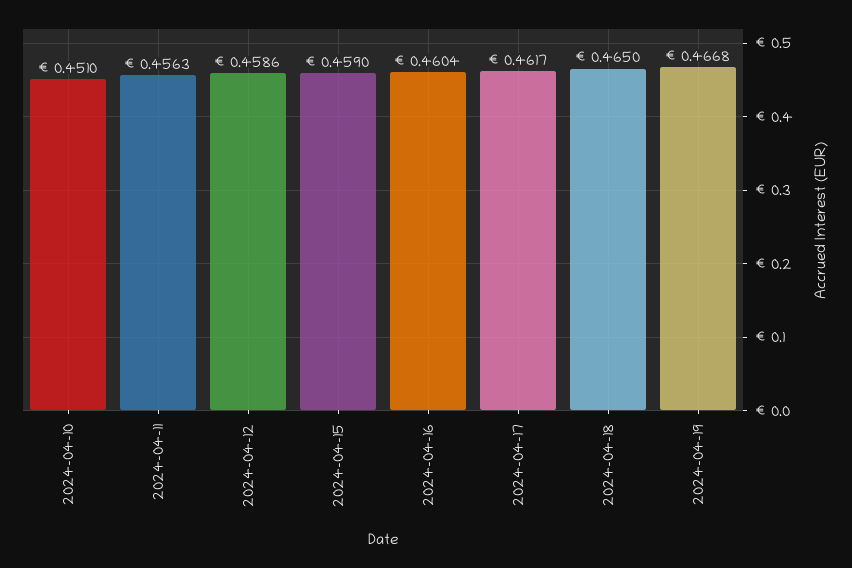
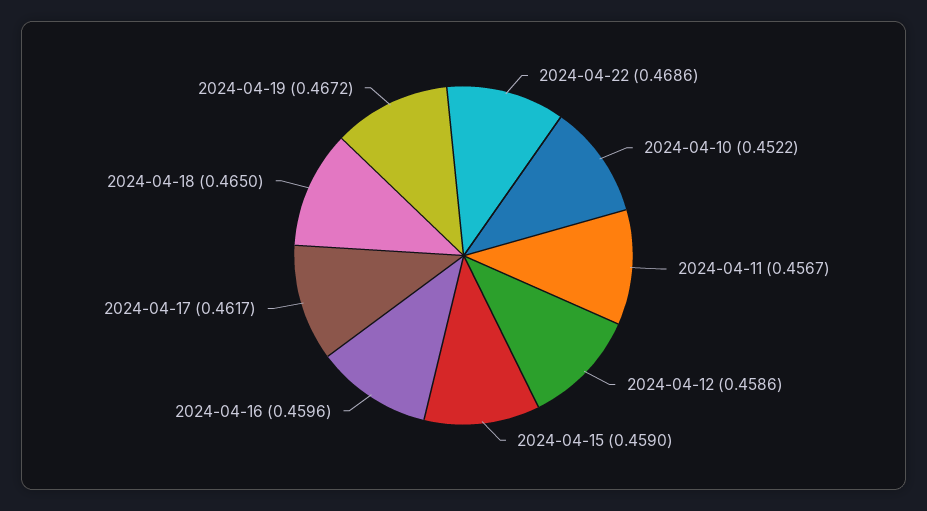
2024-04-10: 0.451 -> 0.4522
2024-04-11: 0.4563 -> 0.4567
2024-04-16: 0.4604 -> 0.4596
2024-04-19: 0.4668 -> 0.4672
2024-04-22: none -> 0.4686

